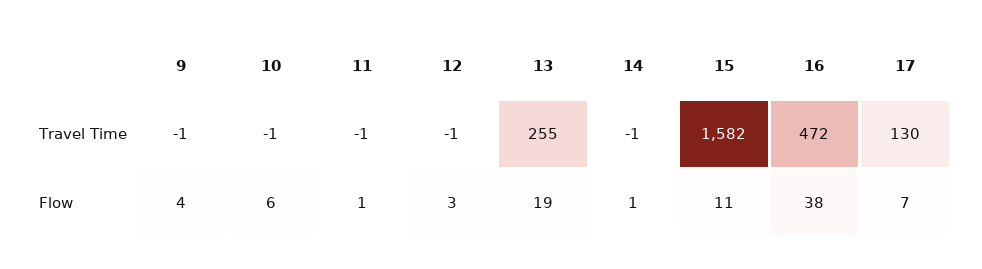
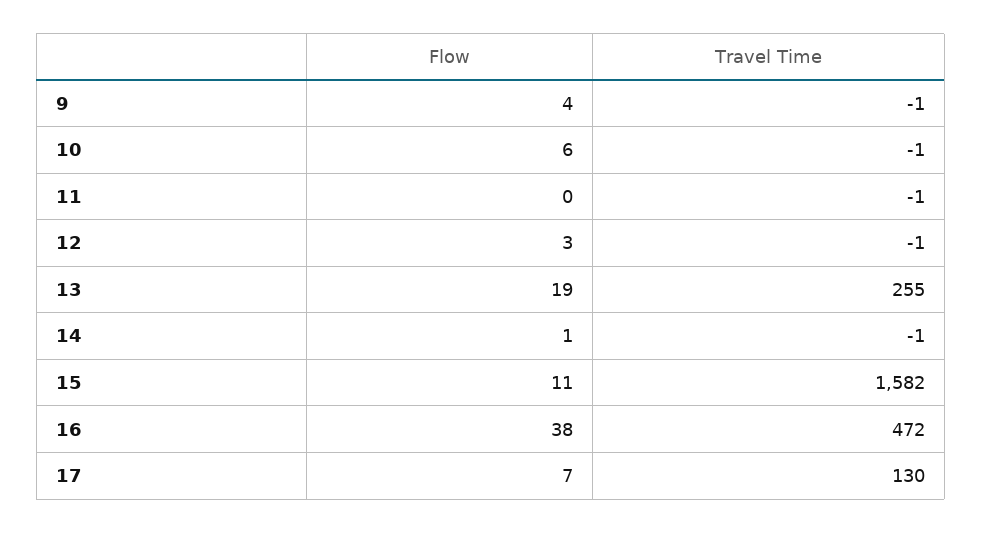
11, Flow: 1 -> 0

